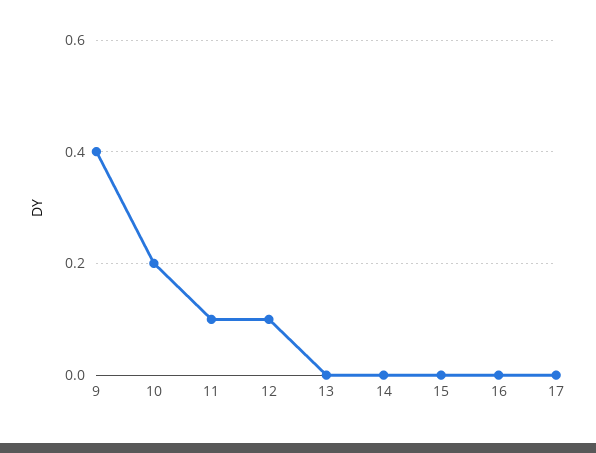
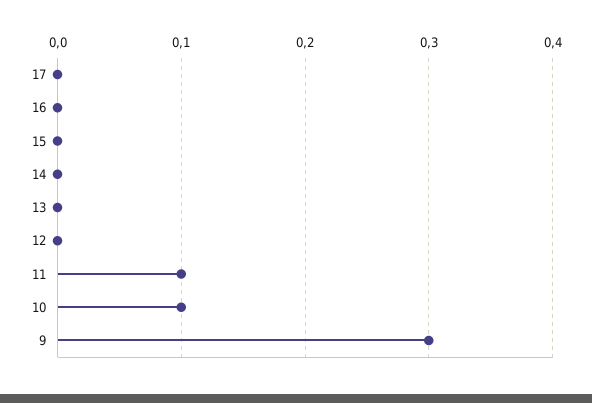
9: 0.4 -> 0.3
10: 0.2 -> 0.1
12: 0.1 -> 0

